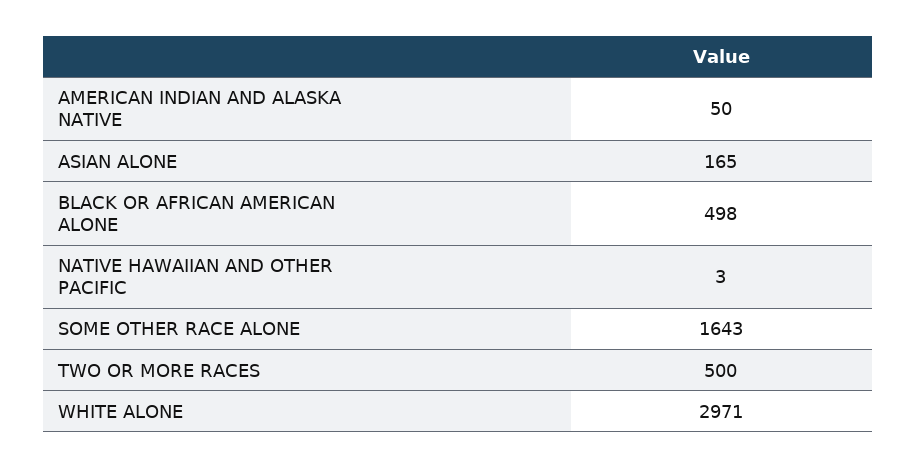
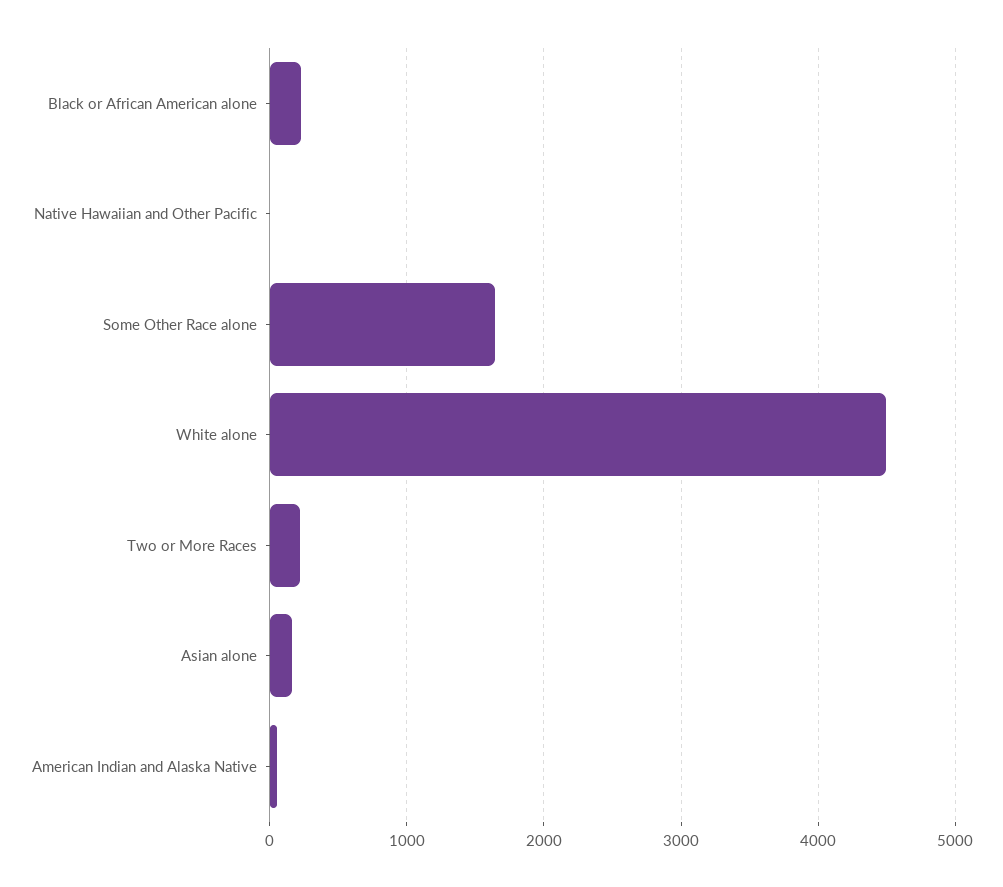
BLACK OR AFRICAN AMERICAN ALONE: 498 -> 200
TWO OR MORE RACES: 500 -> 200
WHITE ALONE: 2971 -> 4500

